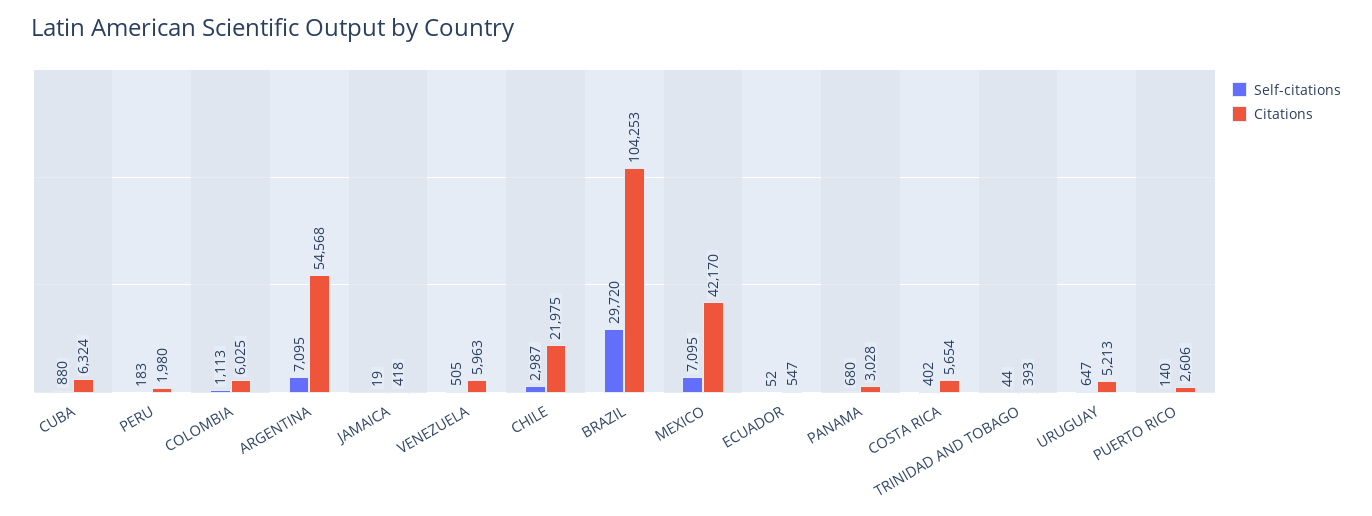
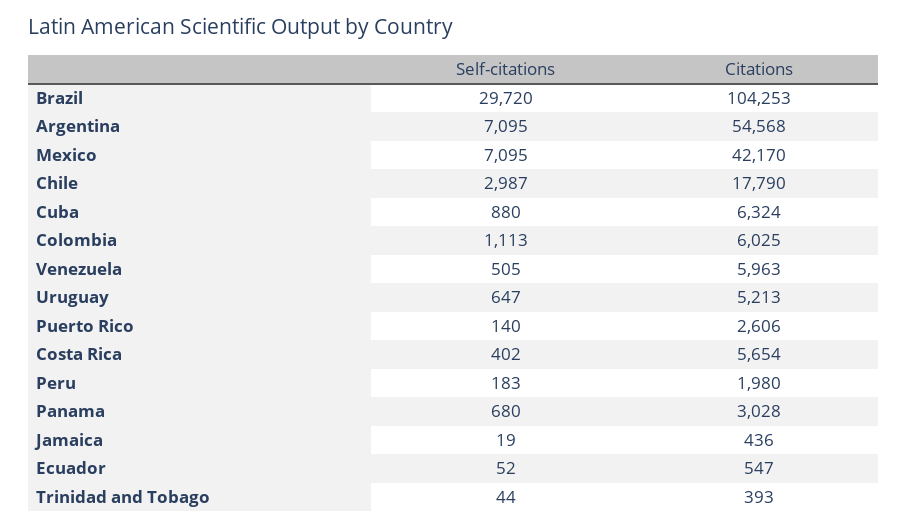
Citations, JAMAICA: 418 -> 436
Citations, CHILE: 21975 -> 17790

